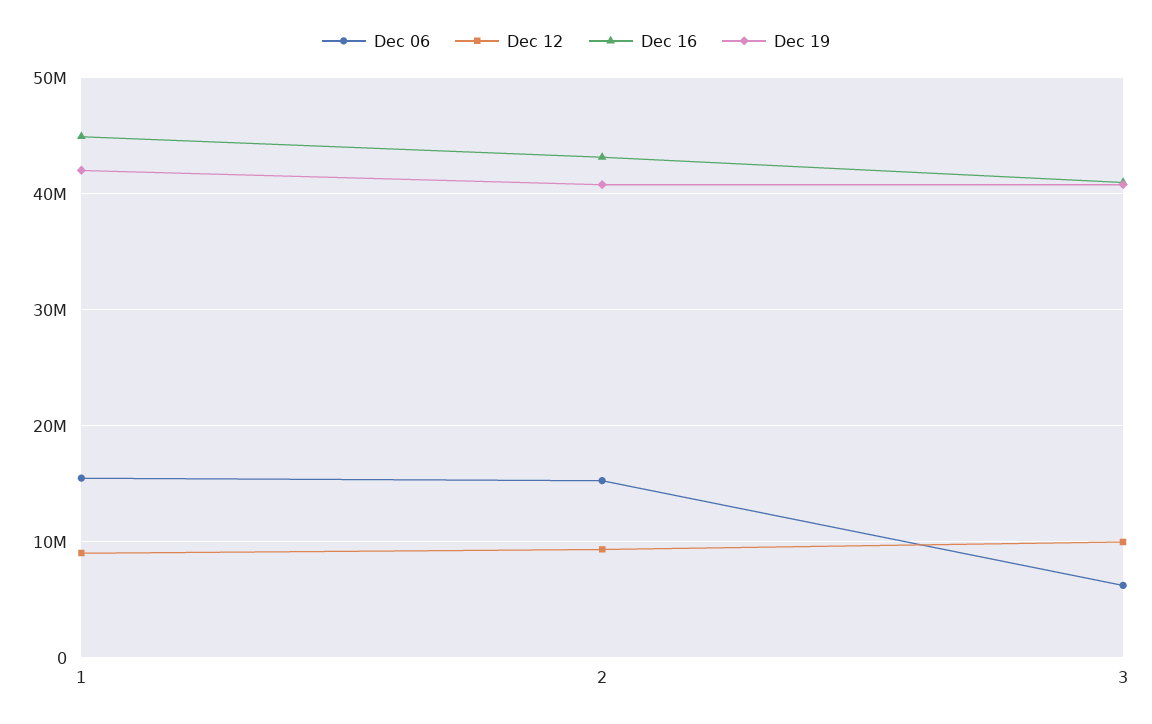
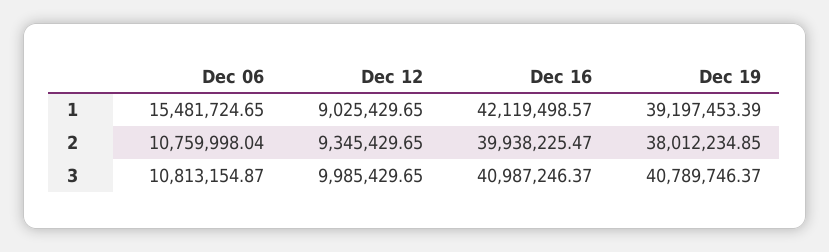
Dec 16, 1: 45000000 -> 42119498.57
Dec 19, 1: 42000000 -> 39197453.39
Dec 06, 2: 15000000 -> 10759998.04
Dec 16, 2: 43000000 -> 39938225.47
Dec 19, 2: 41000000 -> 38012234.85
Dec 06, 3: 6000000 -> 10813154.87

